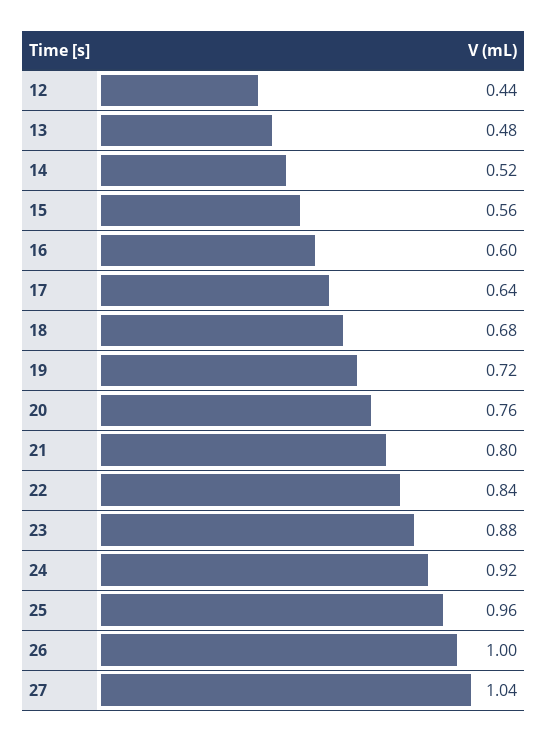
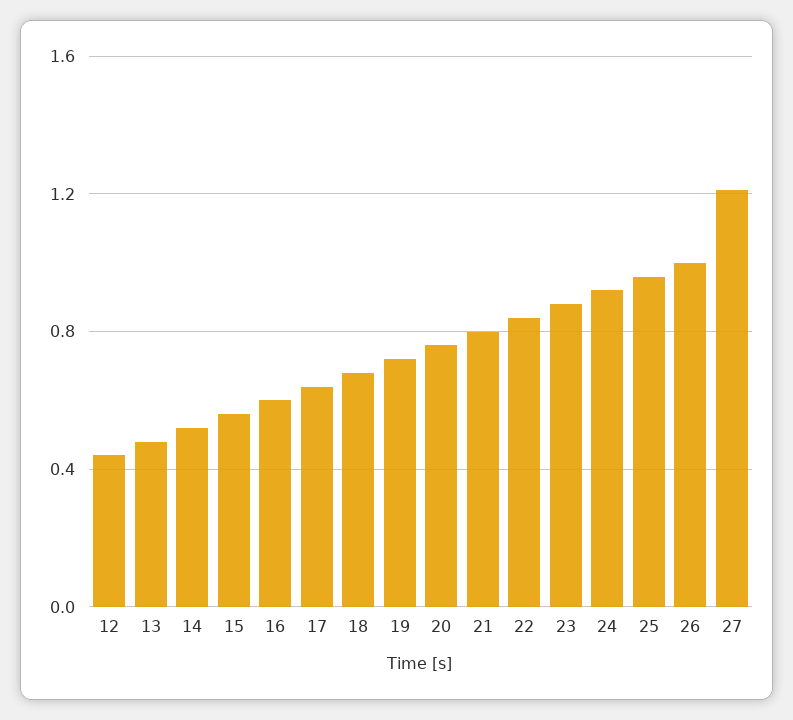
27: 1.04 -> 1.2

